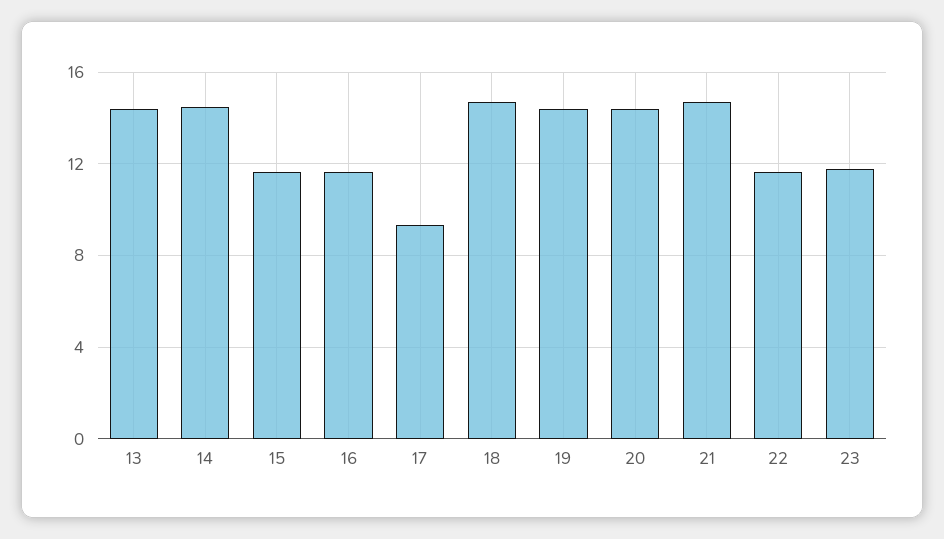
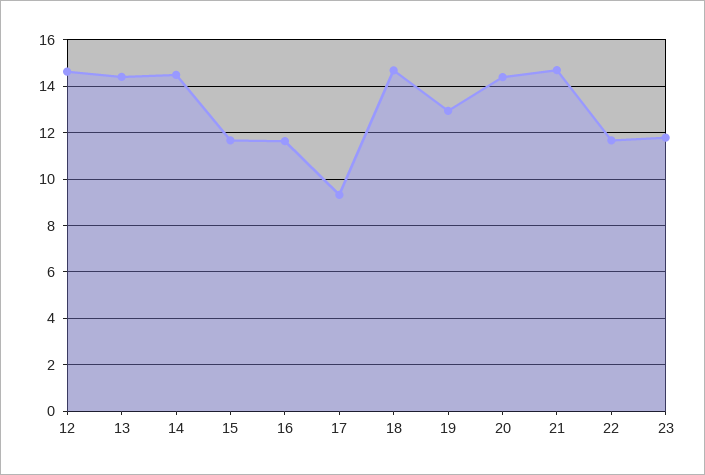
19: 14.5 -> 13
12: none -> 14.5

